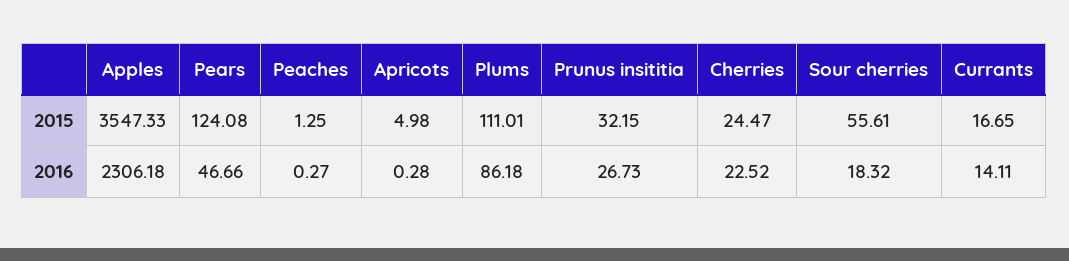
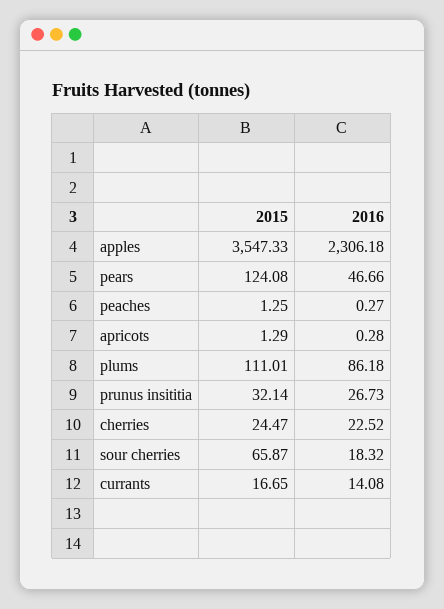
Apricots, 2015: 4.98 -> 1.29
Prunus insititia, 2015: 32.15 -> 32.14
Sour cherries, 2015: 55.61 -> 65.87
Currants, 2016: 14.11 -> 14.08

